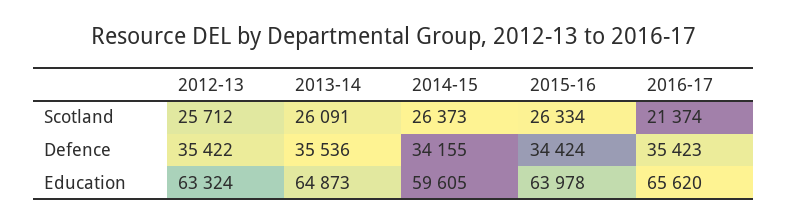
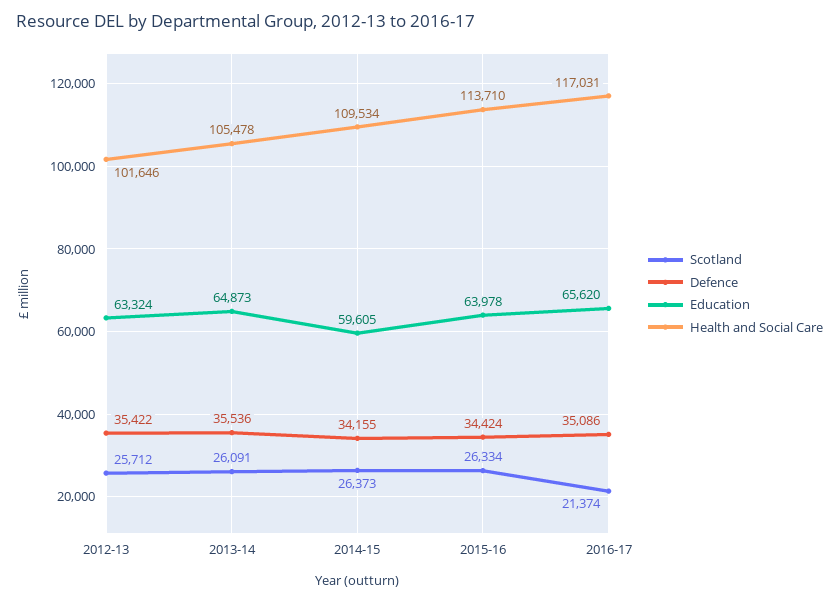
Defence, 2016-17: 35423 -> 35086
Health and Social Care, 2012-13: none -> 101646
Health and Social Care, 2013-14: none -> 105478
Health and Social Care, 2014-15: none -> 109534
Health and Social Care, 2015-16: none -> 113710
Health and Social Care, 2016-17: none -> 117031

